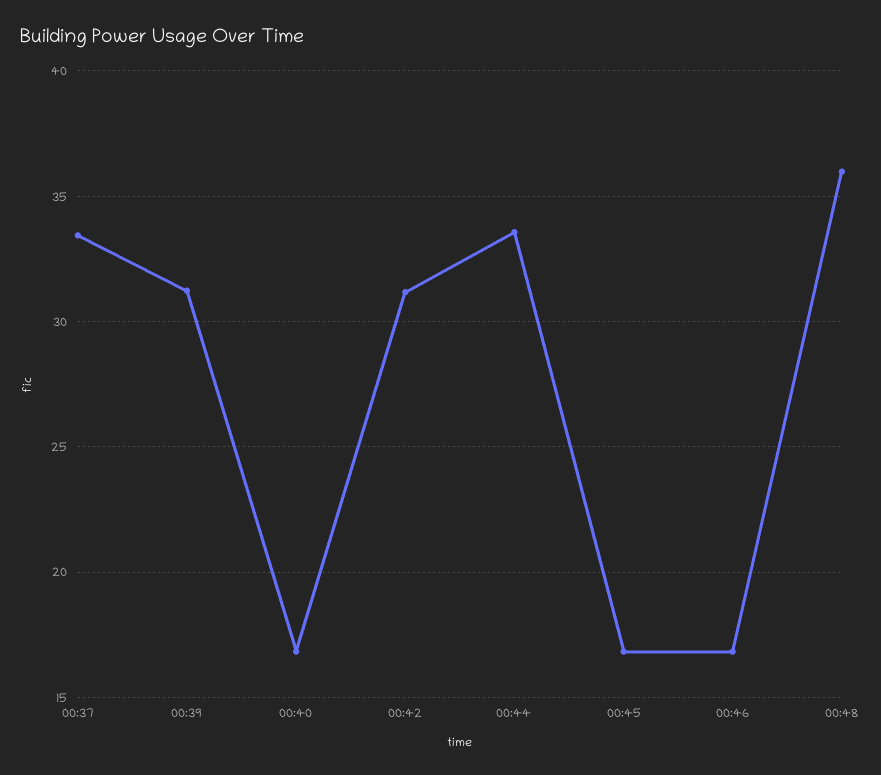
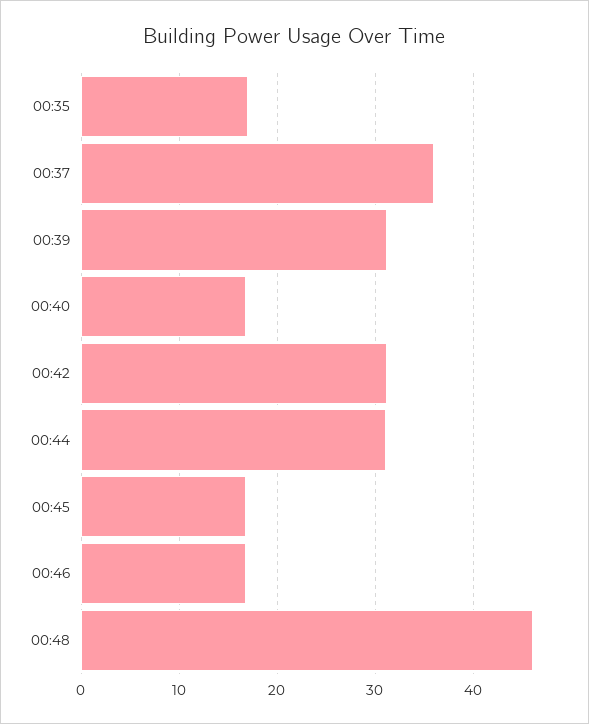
00:37: 33.5 -> 36
00:44: 33.5 -> 31
00:48: 36 -> 46
00:35: none -> 17

